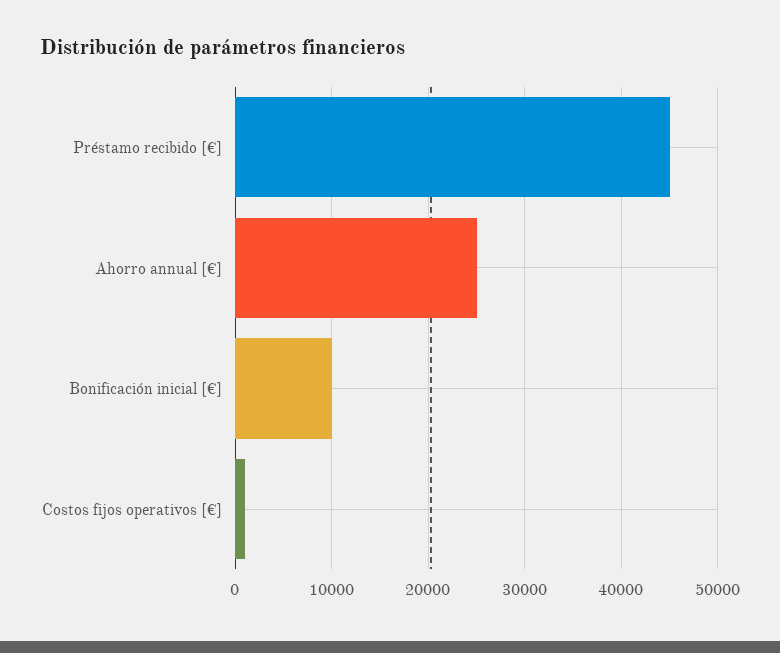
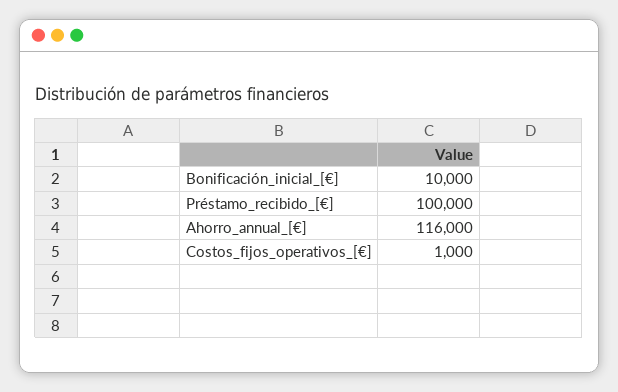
Préstamo recibido [€]: 45000 -> 100000
Ahorro annual [€]: 25000 -> 116000

